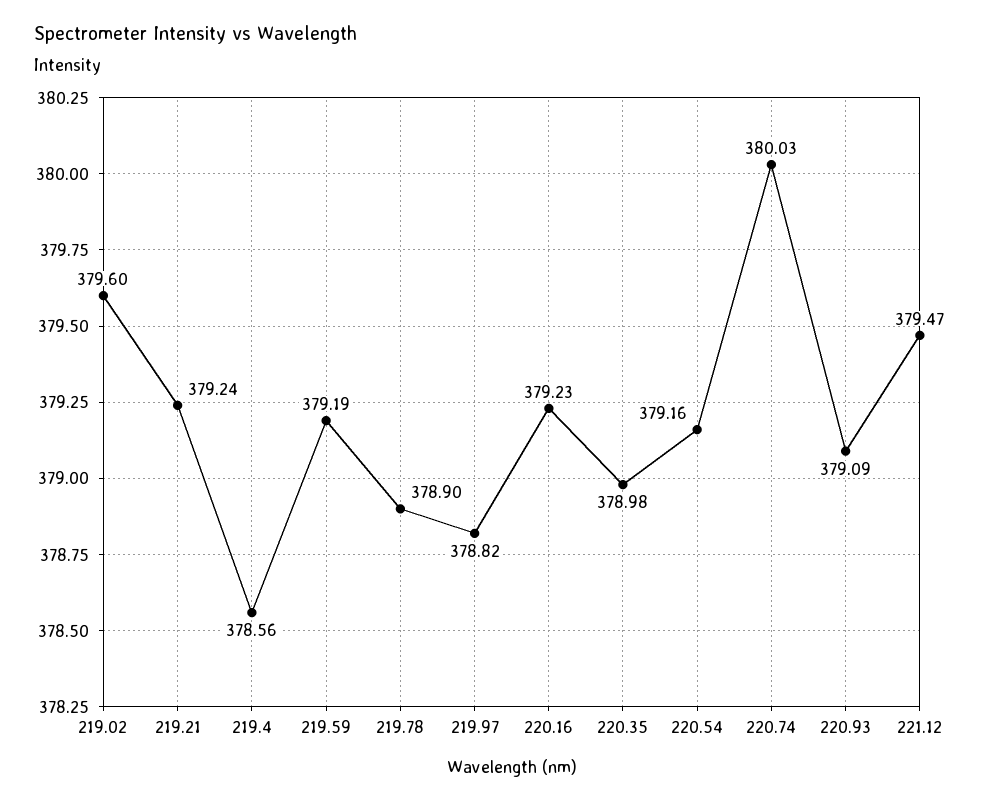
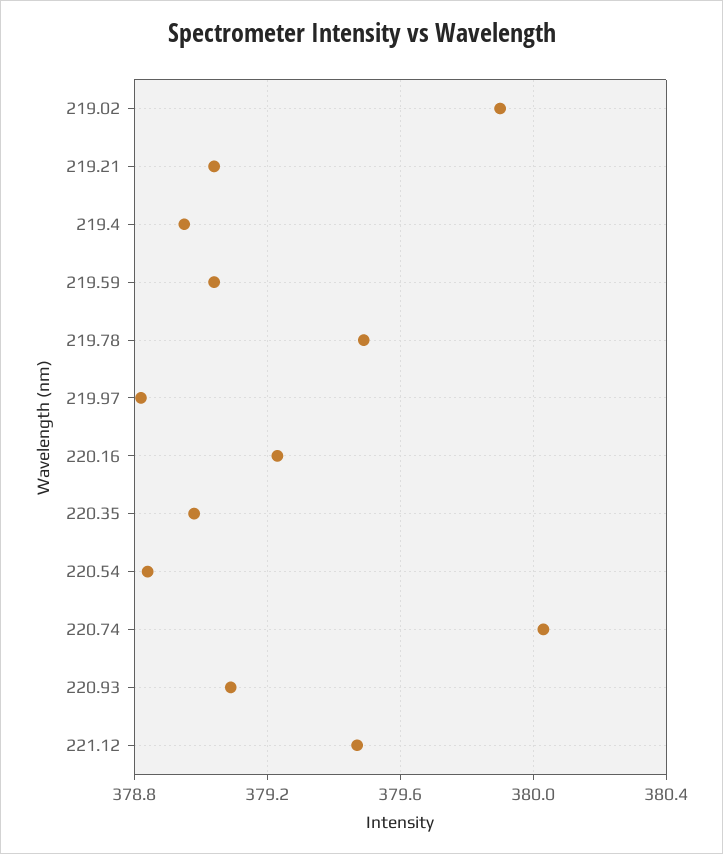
219.02: 379.6 -> 379.9
219.21: 379.24 -> 379.05
219.4: 378.56 -> 378.95
219.59: 379.19 -> 379.05
219.78: 378.9 -> 379.5
220.54: 379.16 -> 378.85

